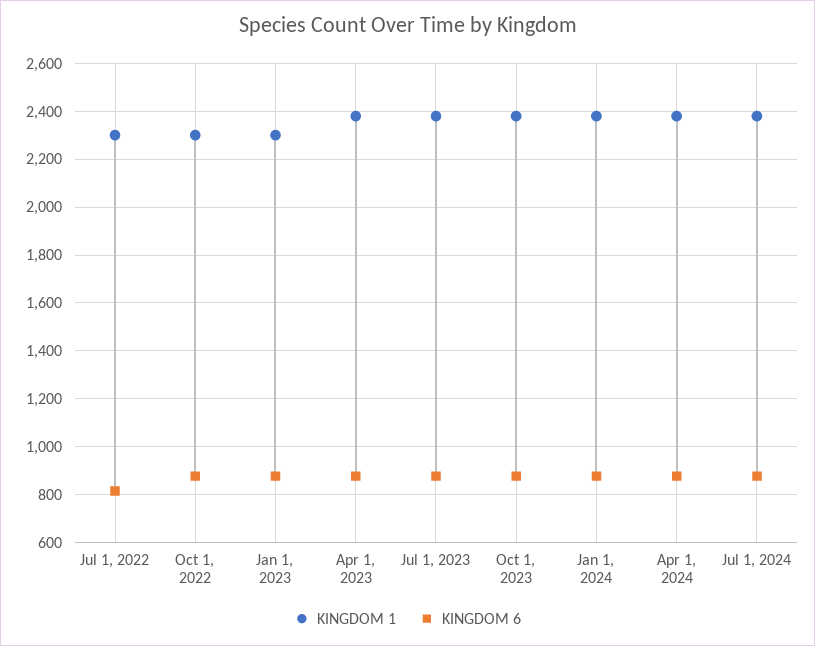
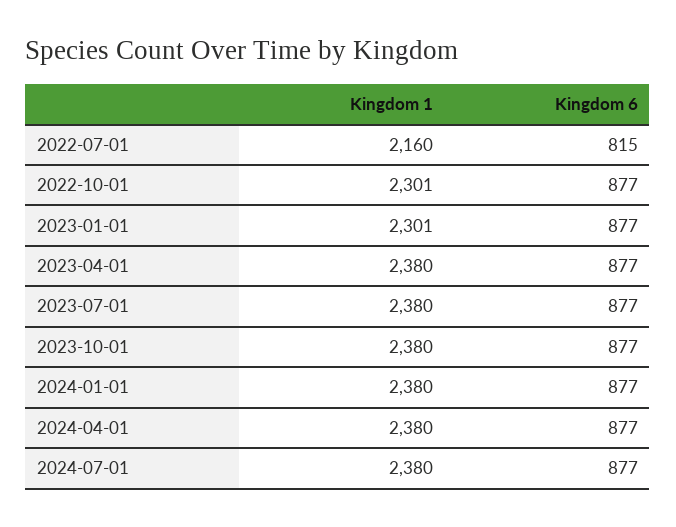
KINGDOM 1, Jul 1, 2022: 2300 -> 2160

